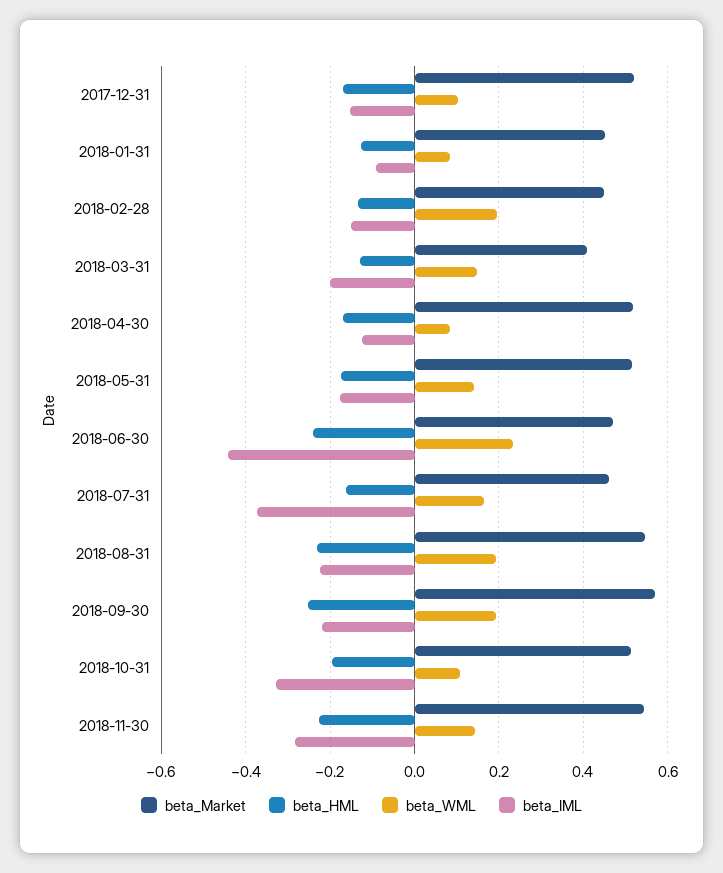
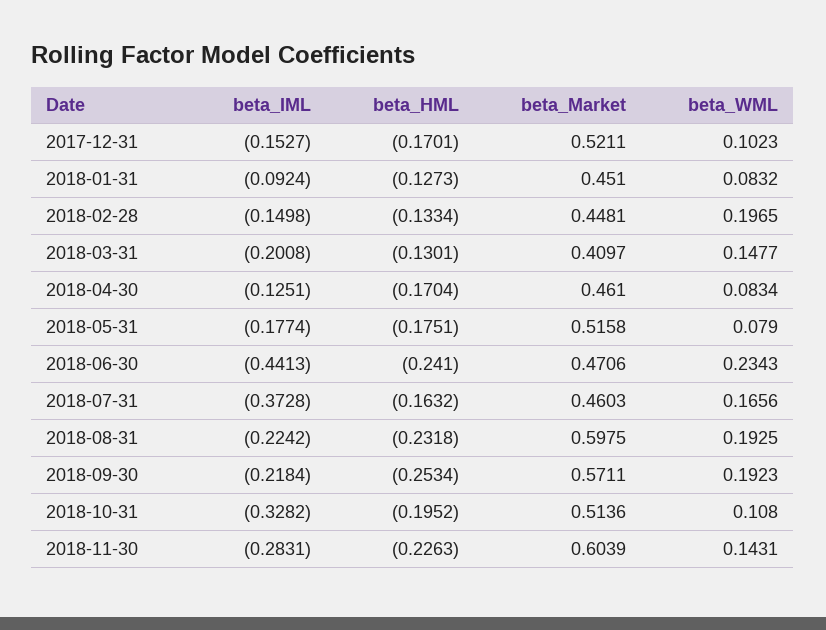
beta_Market, 2018-04-30: 0.52 -> 0.461
beta_WML, 2018-05-31: 0.14 -> 0.079
beta_Market, 2018-08-31: 0.54 -> 0.5975
beta_Market, 2018-11-30: 0.54 -> 0.6039

